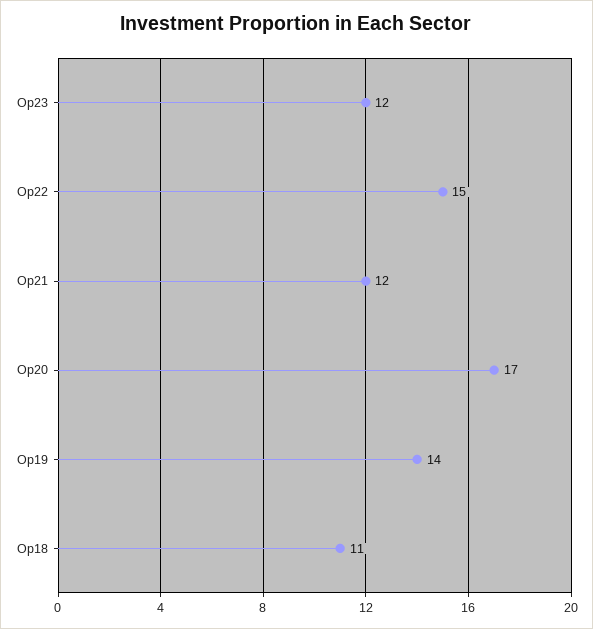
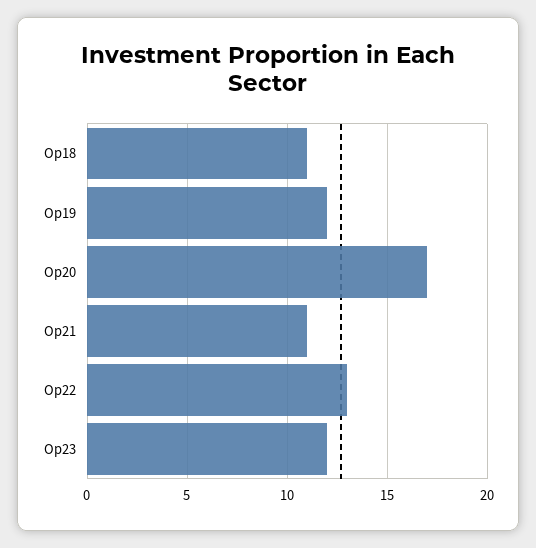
Op22: 15 -> 13
Op21: 12 -> 11
Op19: 14 -> 12

